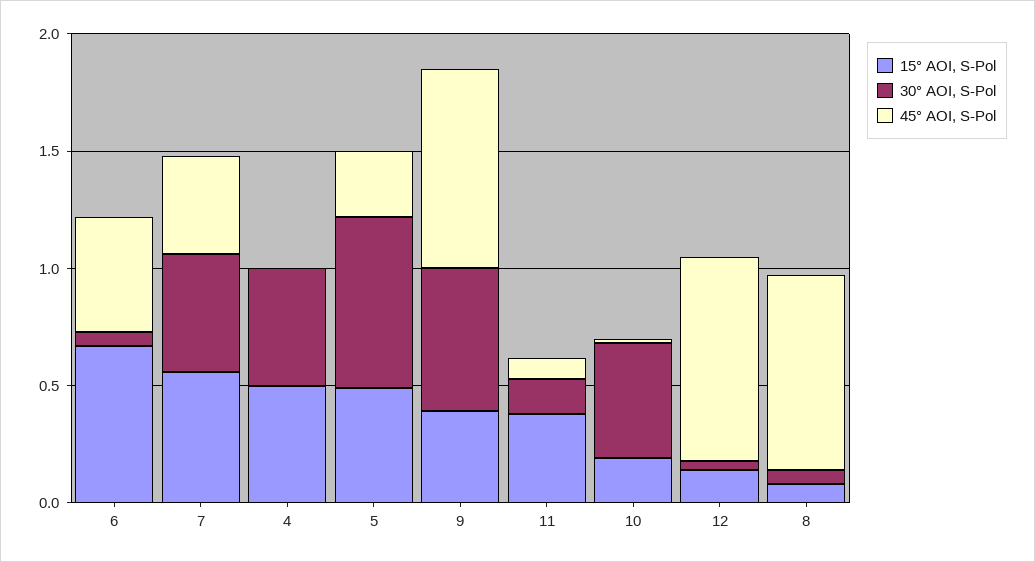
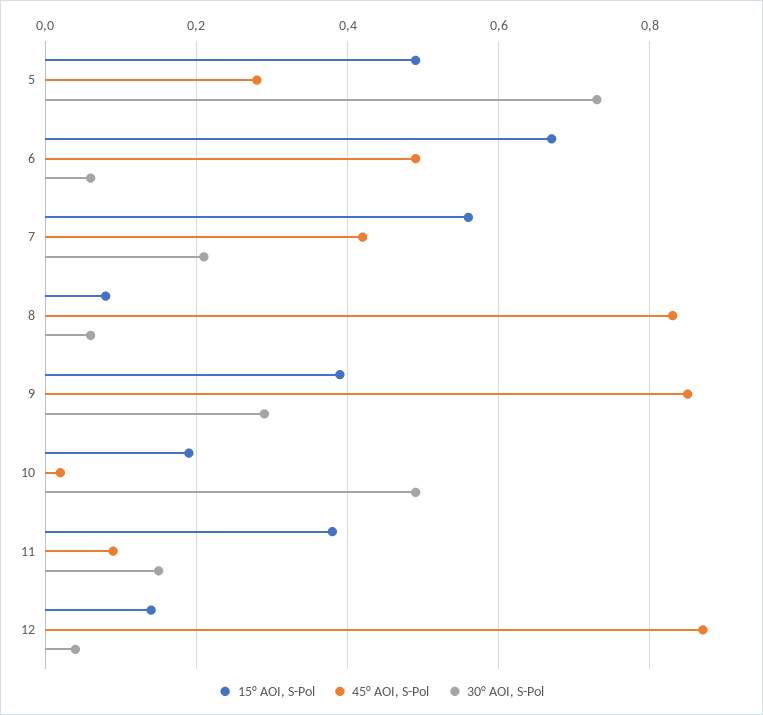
30° AOI, S-Pol, 7: 0.5 -> 0.2
15° AOI, S-Pol, 4: 0.5 -> none
30° AOI, S-Pol, 4: 0.5 -> none
45° AOI, S-Pol, 4: 0 -> none
30° AOI, S-Pol, 9: 0.6 -> 0.3

